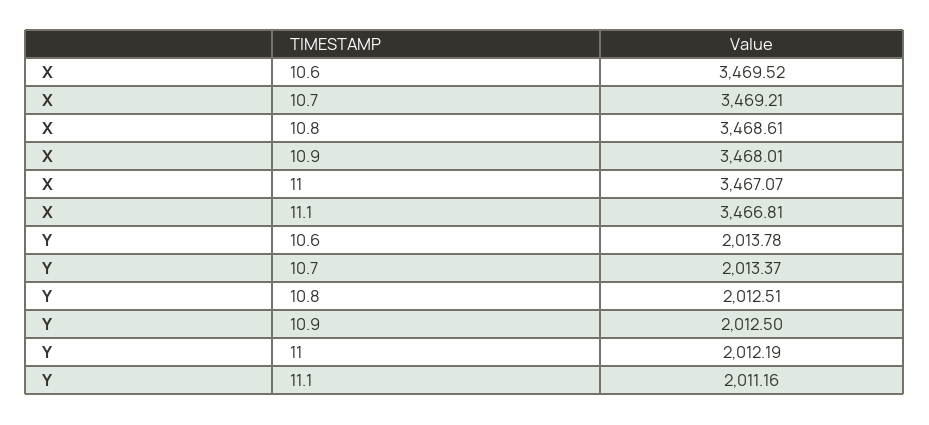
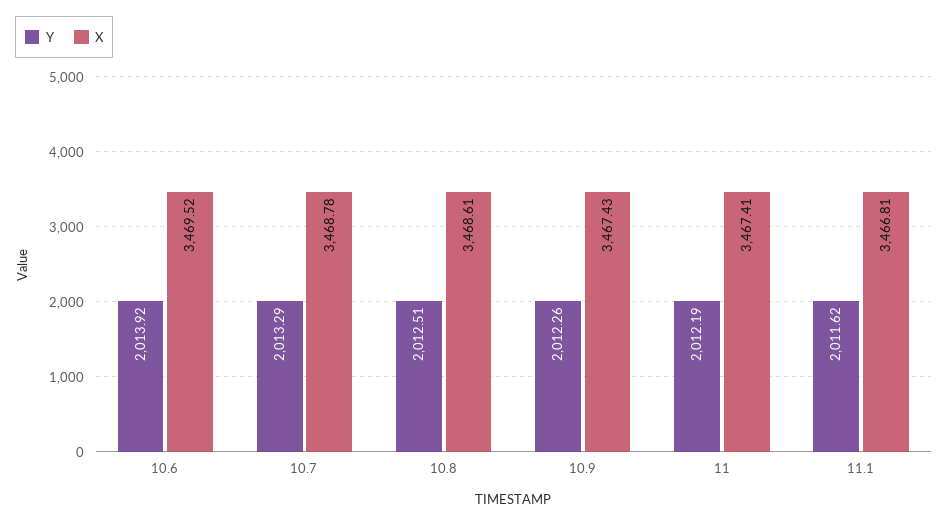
X, 10.7: 3469.21 -> 3468.78
X, 10.9: 3468.01 -> 3467.43
X, 11: 3467.07 -> 3467.41
Y, 10.6: 2013.78 -> 2013.92
Y, 10.7: 2013.37 -> 2013.29
Y, 10.9: 2012.5 -> 2012.26
Y, 11.1: 2011.16 -> 2011.62

